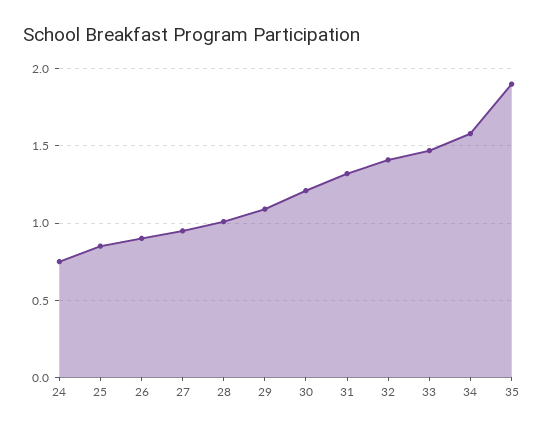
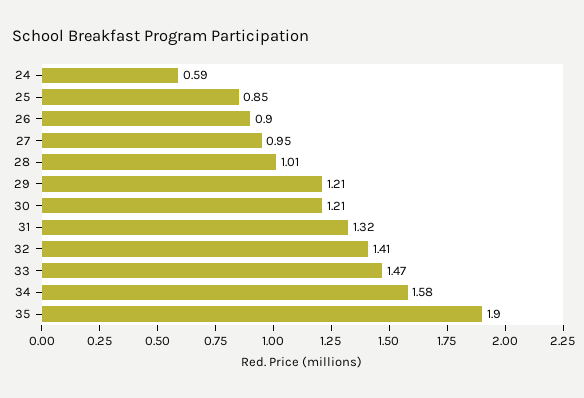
24: 0.75 -> 0.59
29: 1.1 -> 1.21

